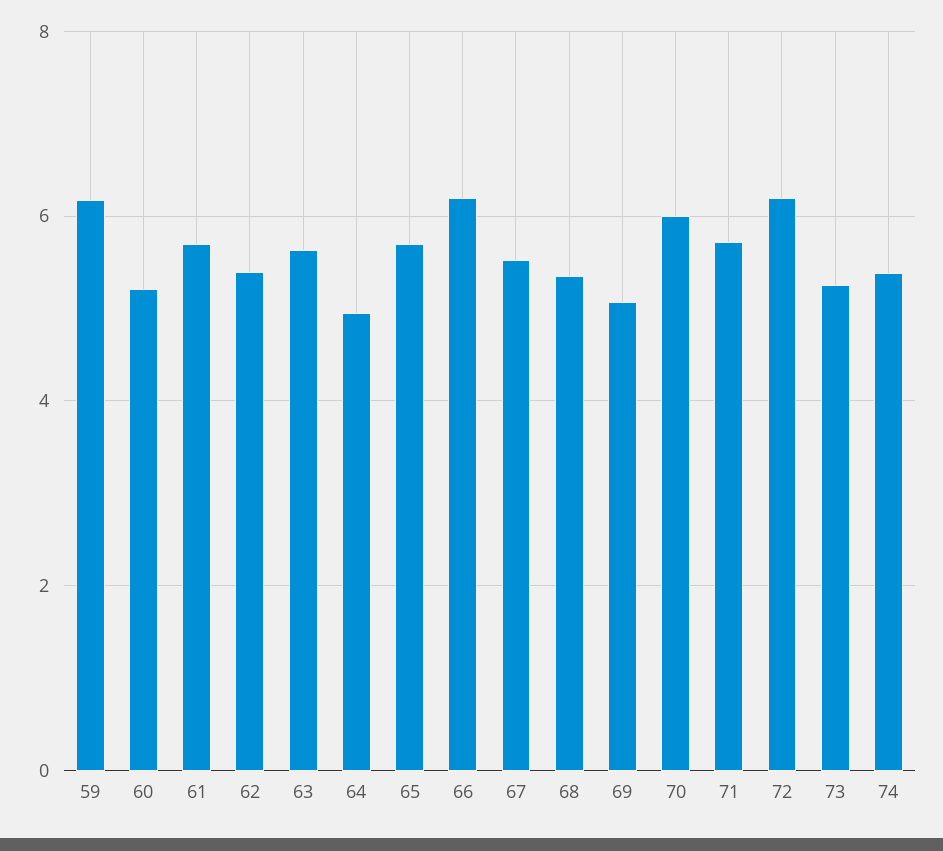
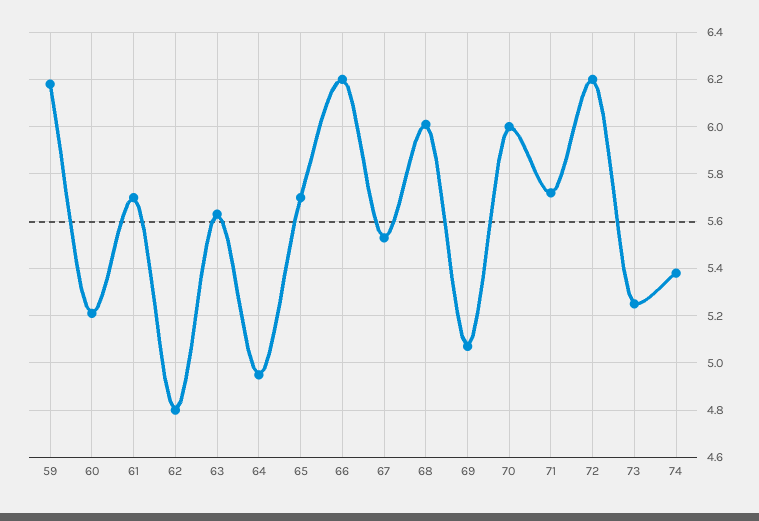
62: 5.4 -> 4.8
68: 5.4 -> 6

